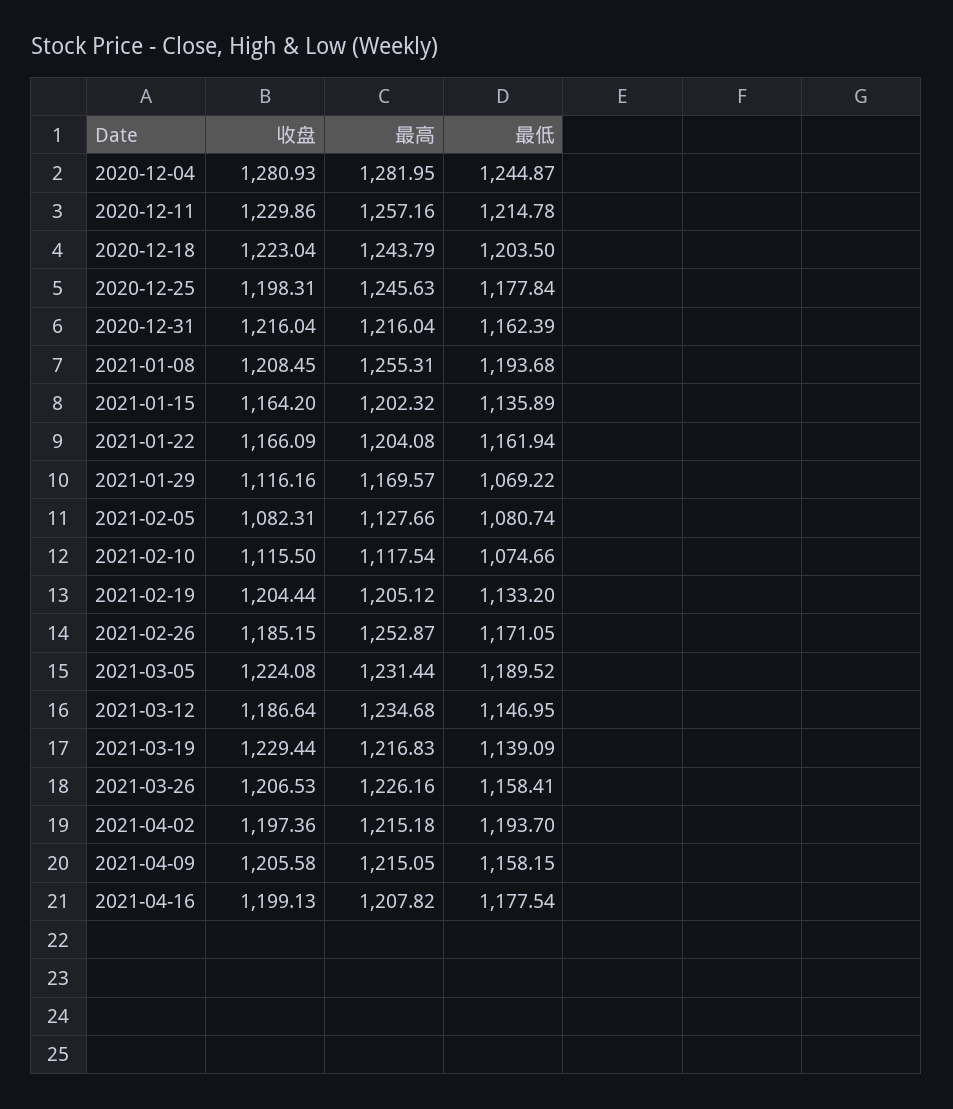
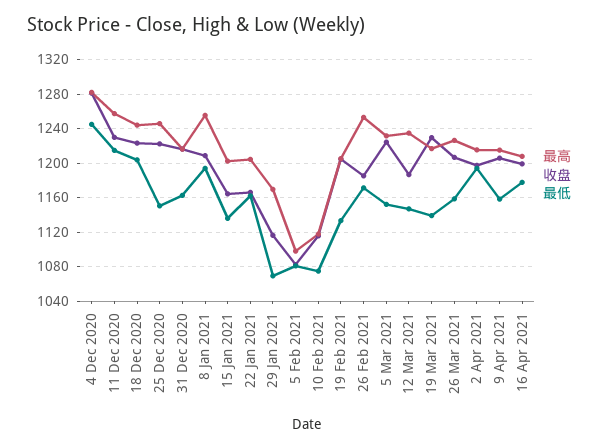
收盘, 2020-12-25: 1198.31 -> 1220
最低, 2020-12-25: 1177.84 -> 1150
最高, 2021-02-05: 1127.66 -> 1100
最低, 2021-03-05: 1189.52 -> 1150

